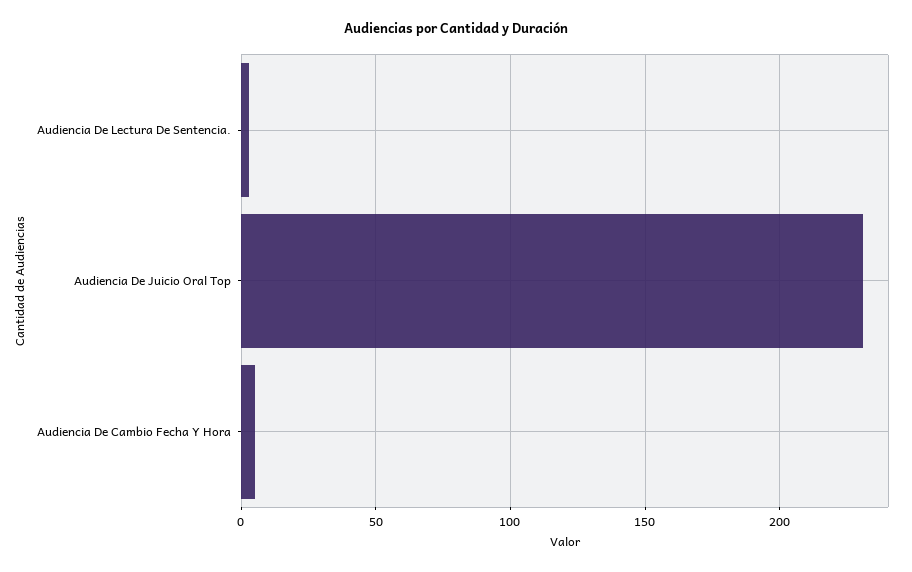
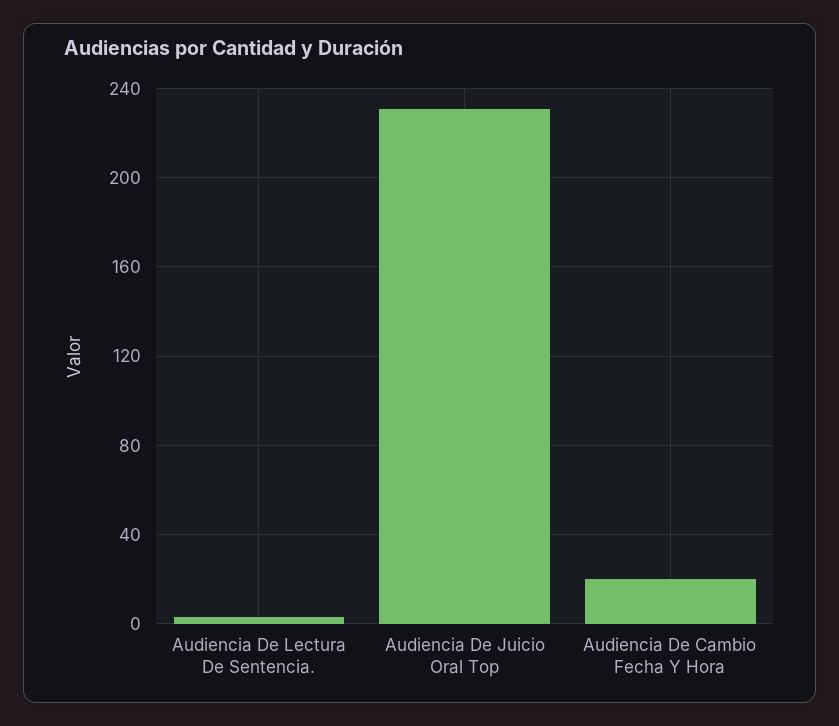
Audiencia De Cambio Fecha Y Hora: 5 -> 20

